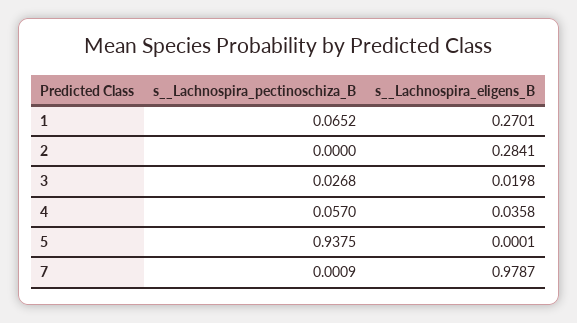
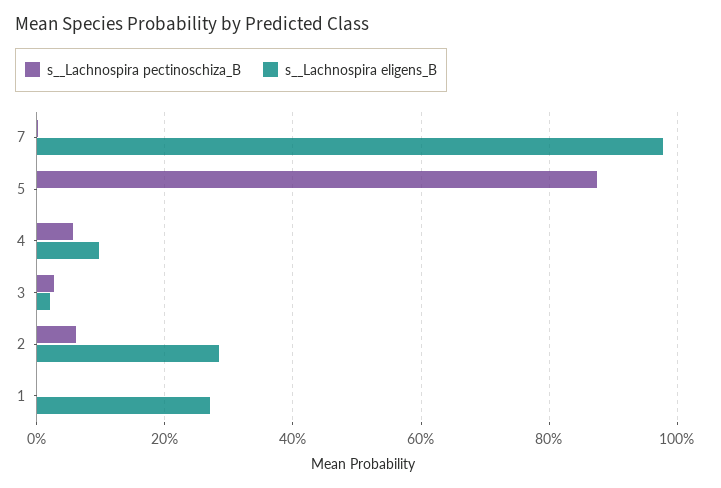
s__Lachnospira_pectinoschiza_B, 1: 0.0652 -> 0
s__Lachnospira_pectinoschiza_B, 2: 0 -> 0.06
s__Lachnospira_eligens_B, 4: 0.0358 -> 0.1
s__Lachnospira_pectinoschiza_B, 5: 0.9375 -> 0.88

